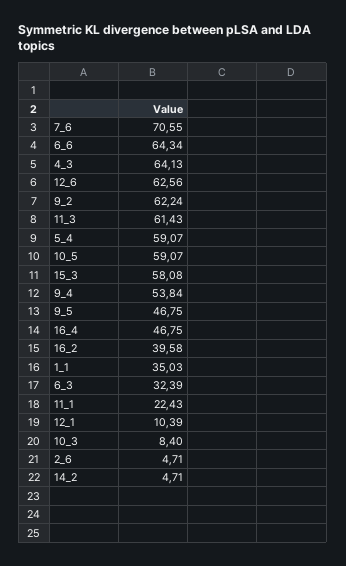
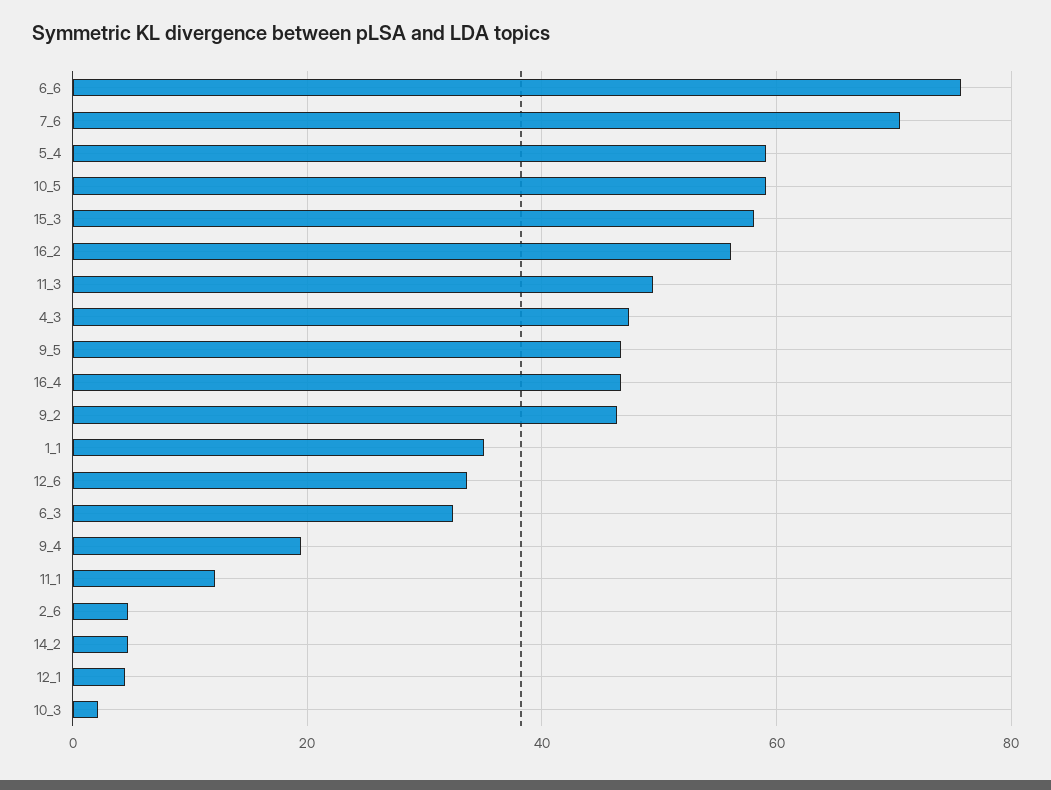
6_6: 64.34 -> 76
4_3: 64.13 -> 48
12_6: 62.56 -> 34
9_2: 62.24 -> 46
11_3: 61.43 -> 50
9_4: 53.84 -> 20
16_2: 39.58 -> 56
11_1: 22.43 -> 12
12_1: 10.39 -> 4
10_3: 8.4 -> 2

